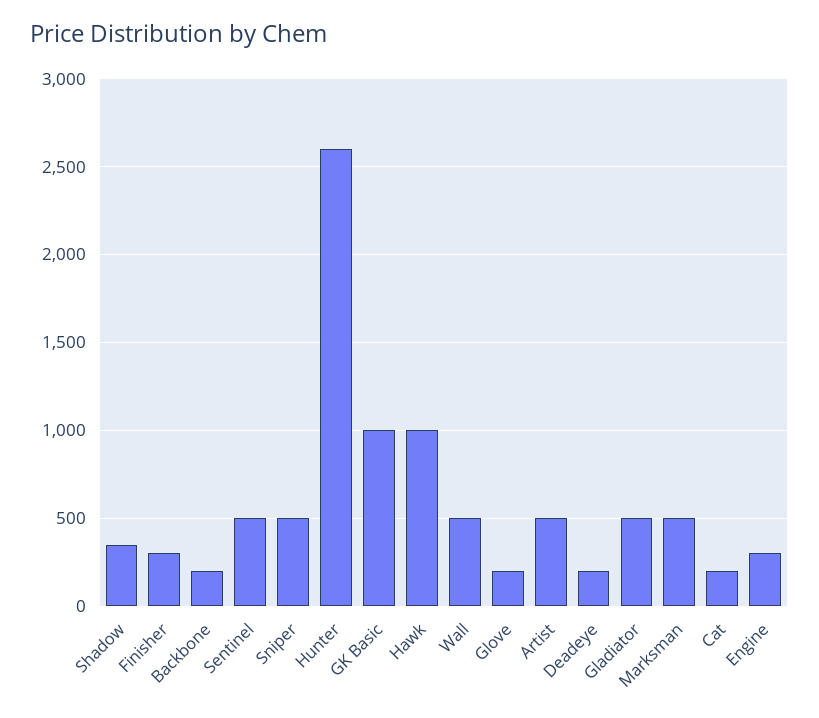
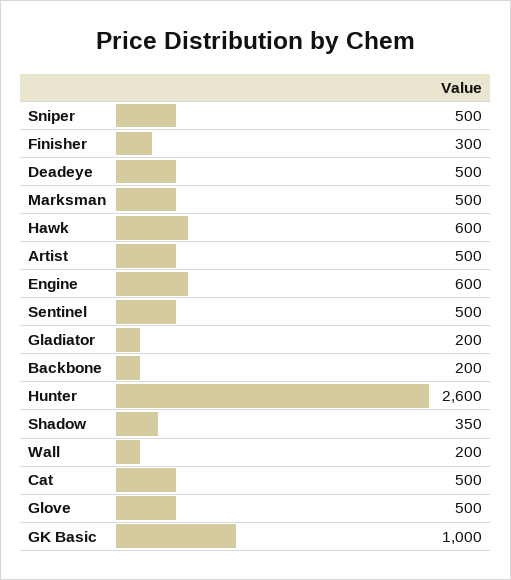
Hawk: 1000 -> 600
Wall: 500 -> 200
Glove: 200 -> 500
Deadeye: 200 -> 500
Gladiator: 500 -> 200
Cat: 200 -> 500
Engine: 300 -> 600

